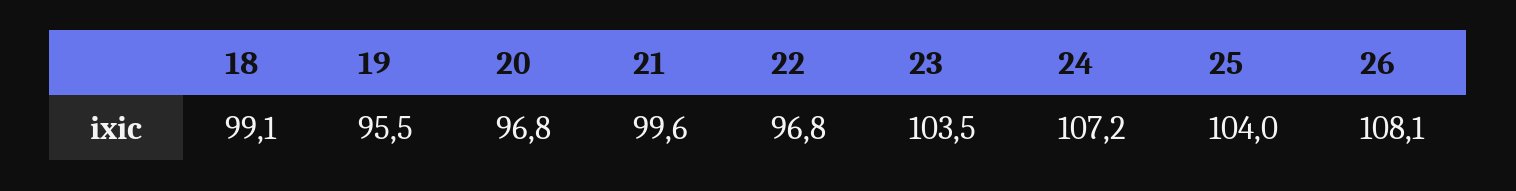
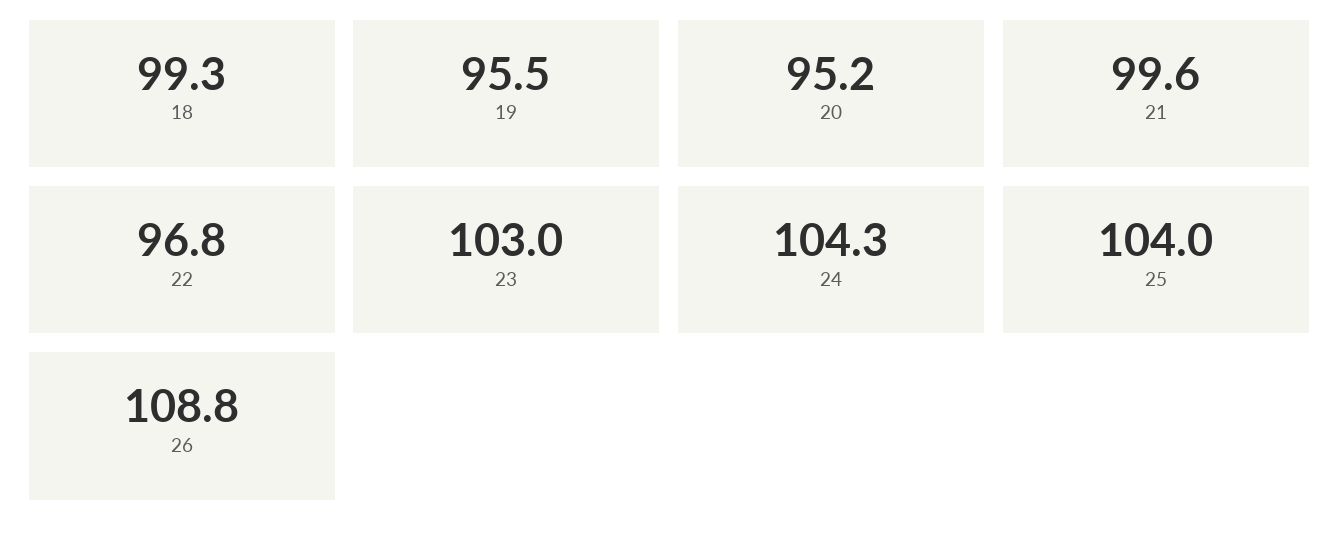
18: 99.1 -> 99.3
20: 96.8 -> 95.2
23: 103.5 -> 103
24: 107.2 -> 104.3
26: 108.1 -> 108.8

